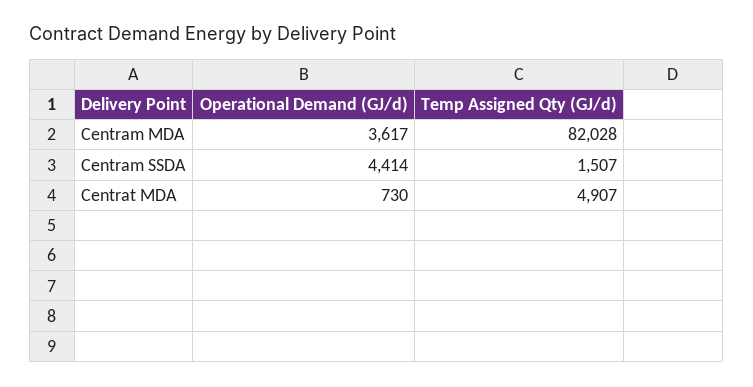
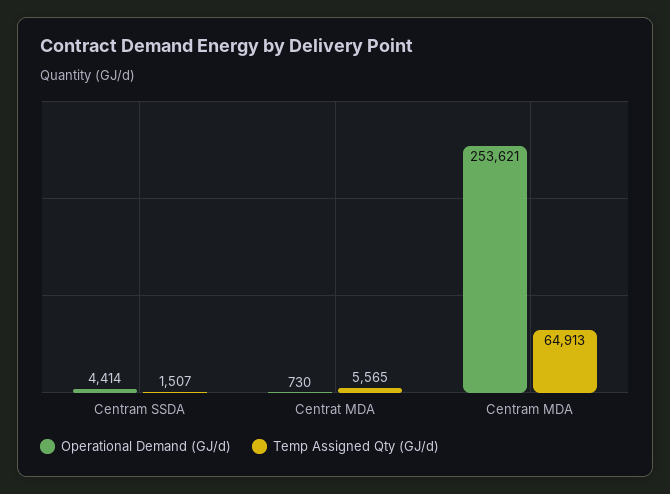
Operational Demand (GJ/d), Centram MDA: 3617 -> 253621
Temp Assigned Qty (GJ/d), Centram MDA: 82028 -> 64913
Temp Assigned Qty (GJ/d), Centrat MDA: 4907 -> 5565

